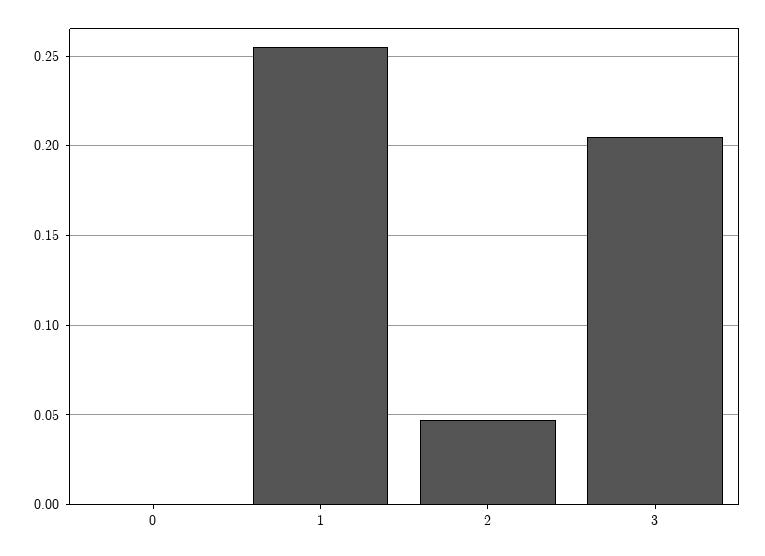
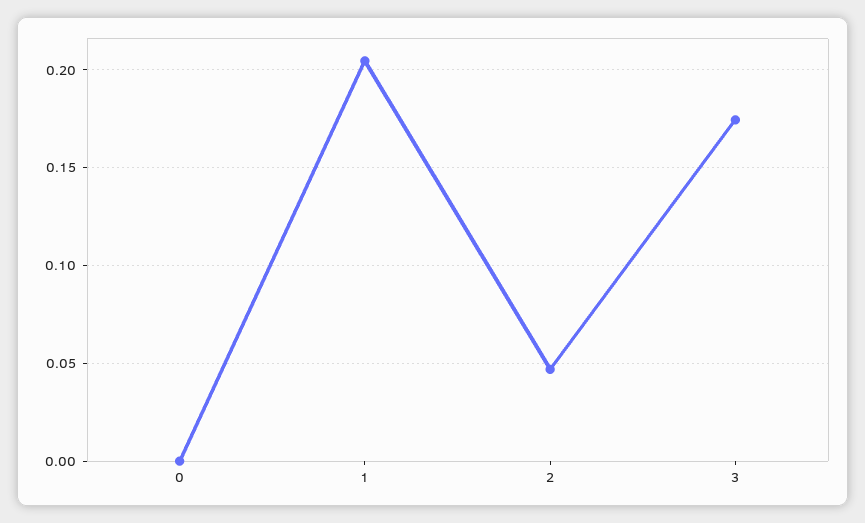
1: 0.255 -> 0.205
3: 0.205 -> 0.175

